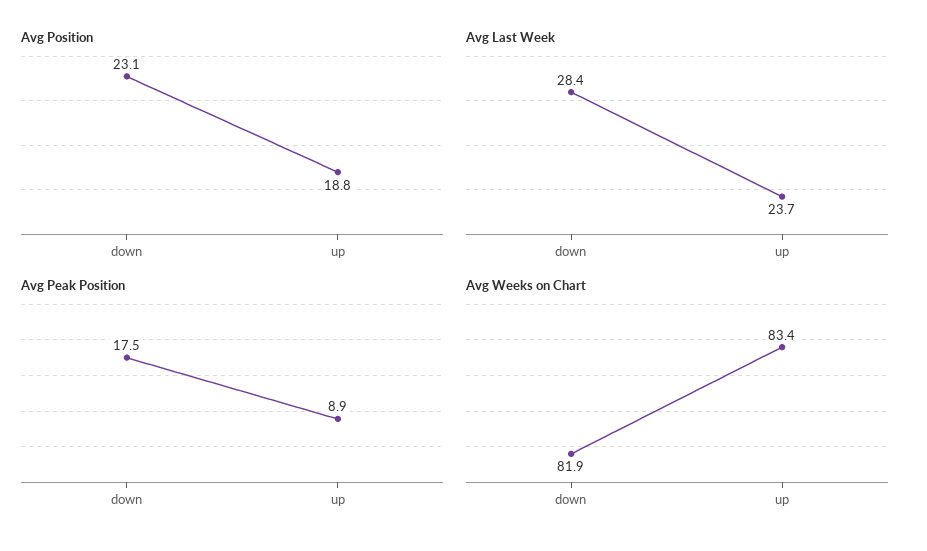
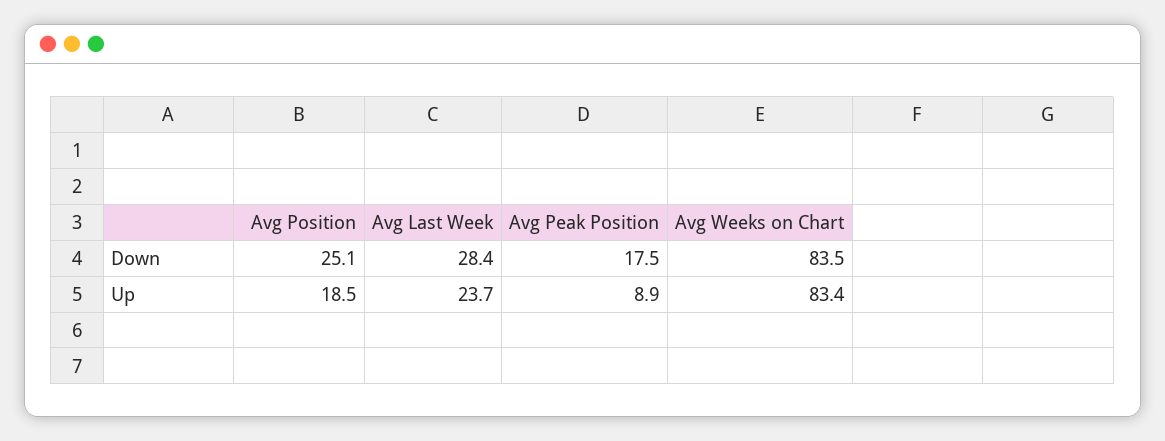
Avg Position, down: 23.1 -> 25.1
Avg Position, up: 18.8 -> 18.5
Avg Weeks on Chart, down: 81.9 -> 83.5

